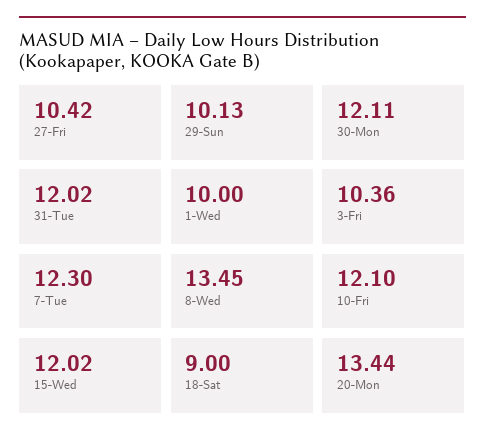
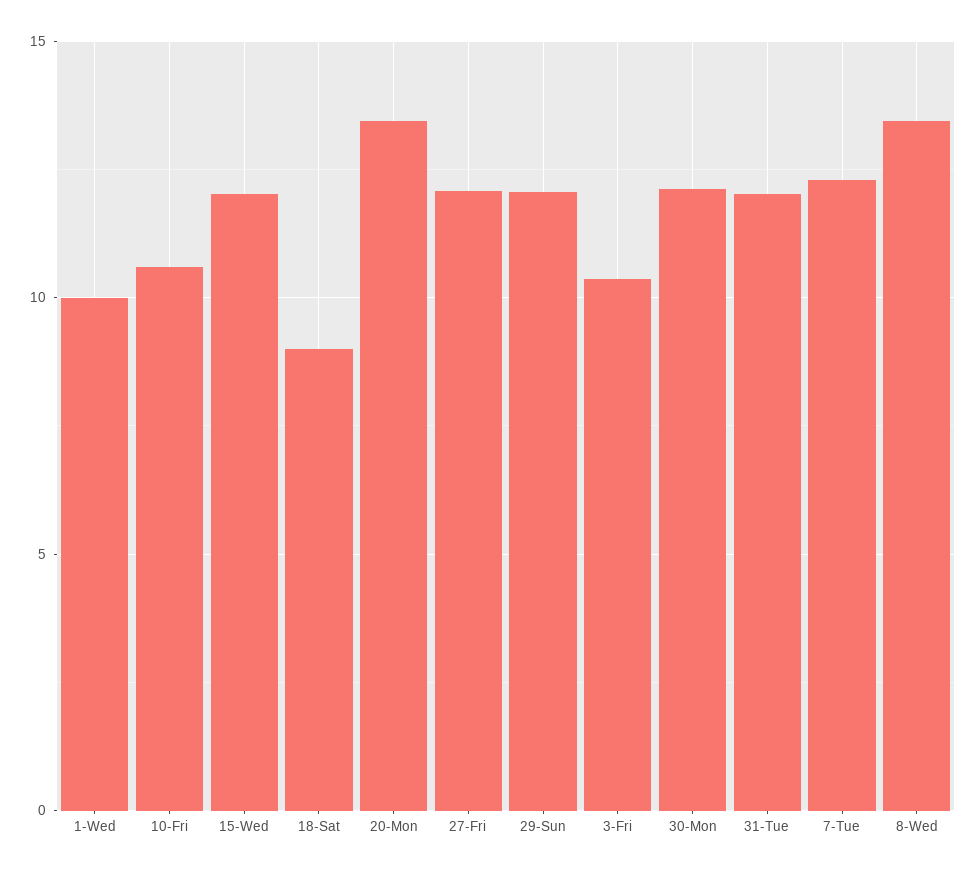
27-Fri: 10.42 -> 12
29-Sun: 10.13 -> 12
10-Fri: 12.1 -> 10.5

